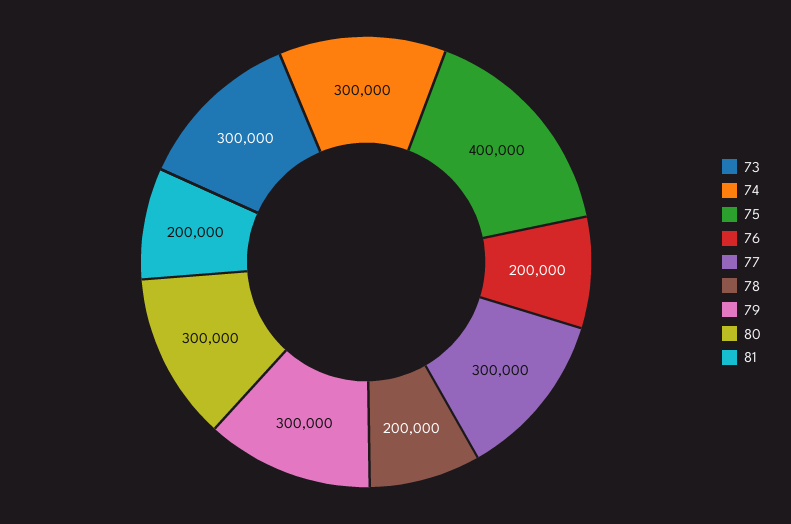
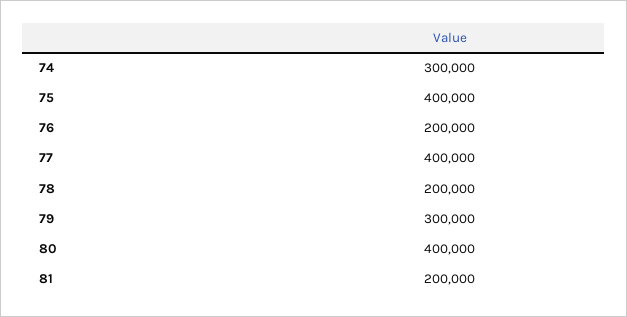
73: 300000 -> none
77: 300000 -> 400000
80: 300000 -> 400000

